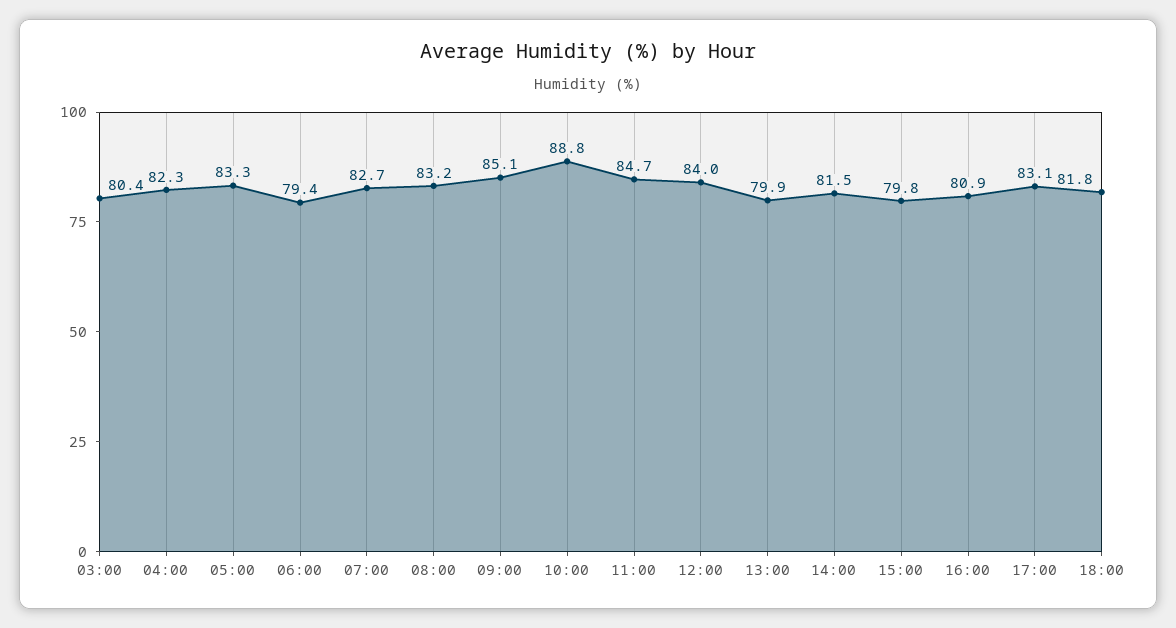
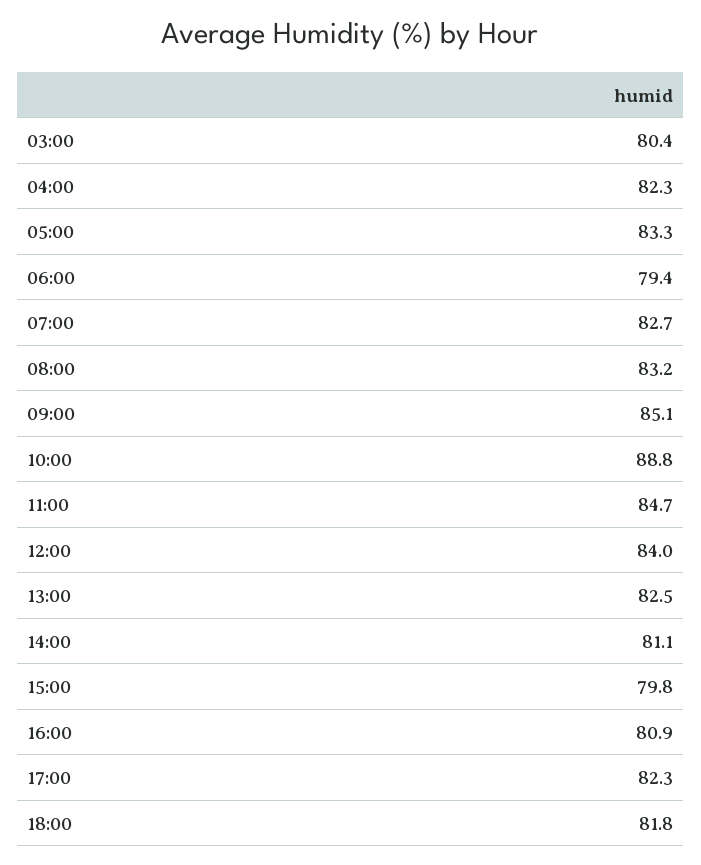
13:00: 79.9 -> 82.5
14:00: 81.5 -> 81.1
17:00: 83.1 -> 82.3

